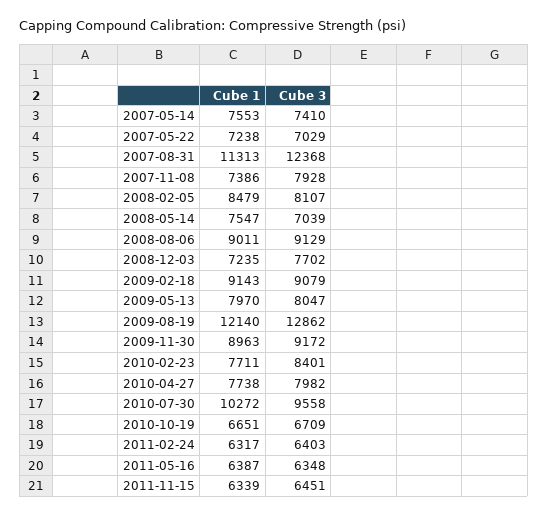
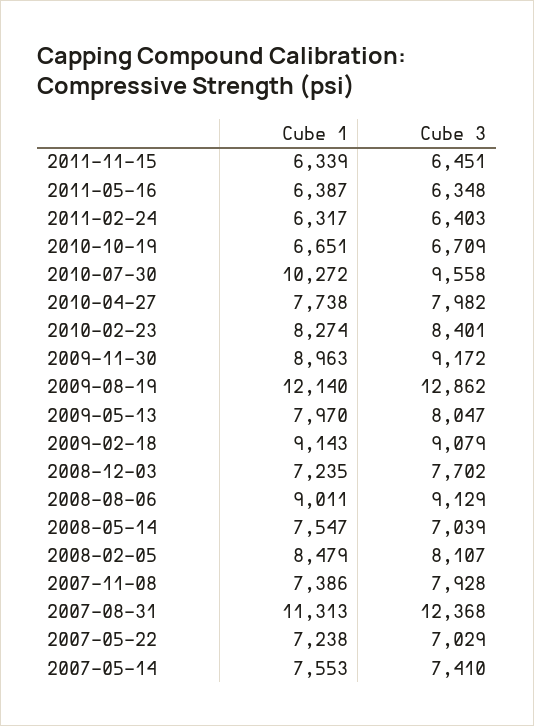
Cube 1, 2010-02-23: 7711 -> 8274

